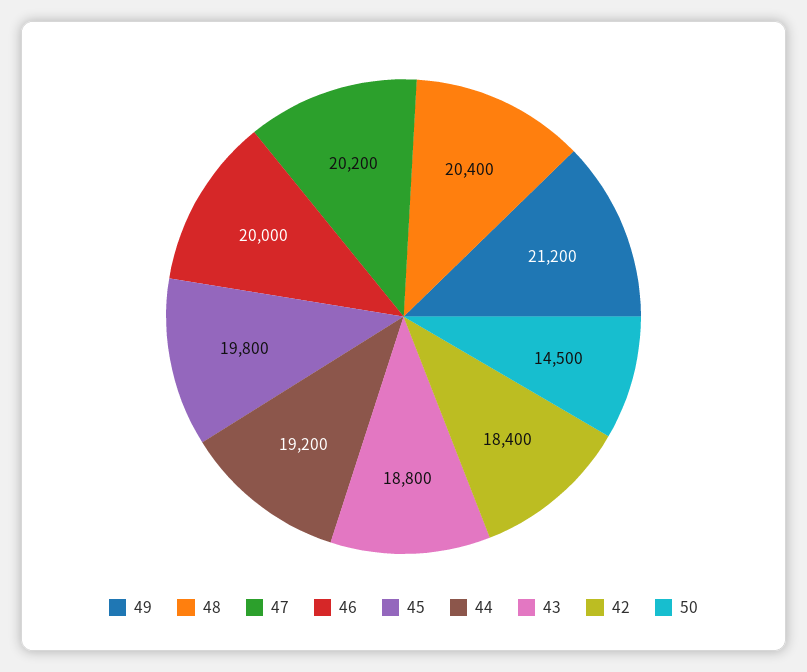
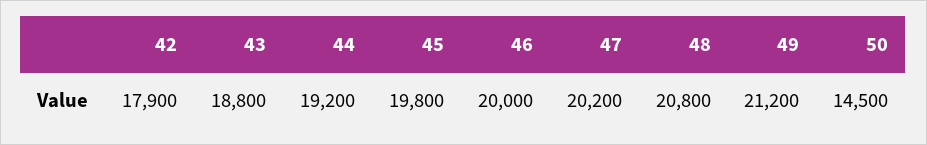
48: 20400 -> 20800
42: 18400 -> 17900

